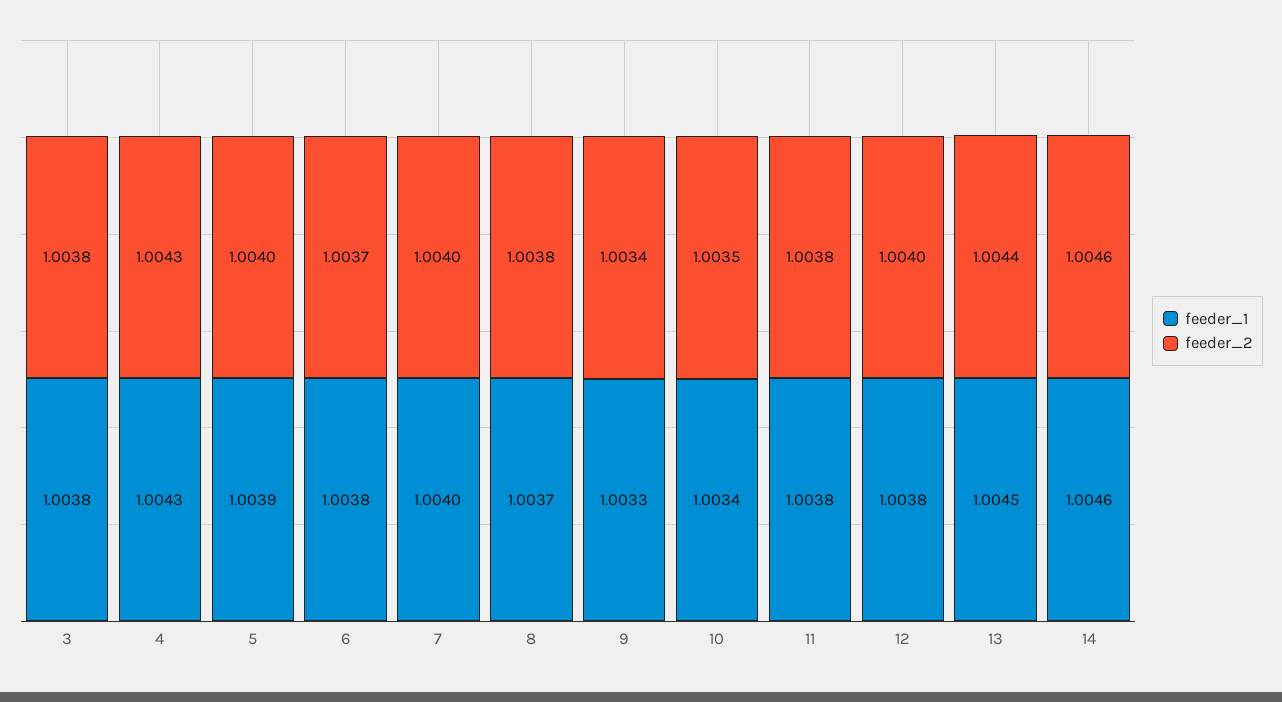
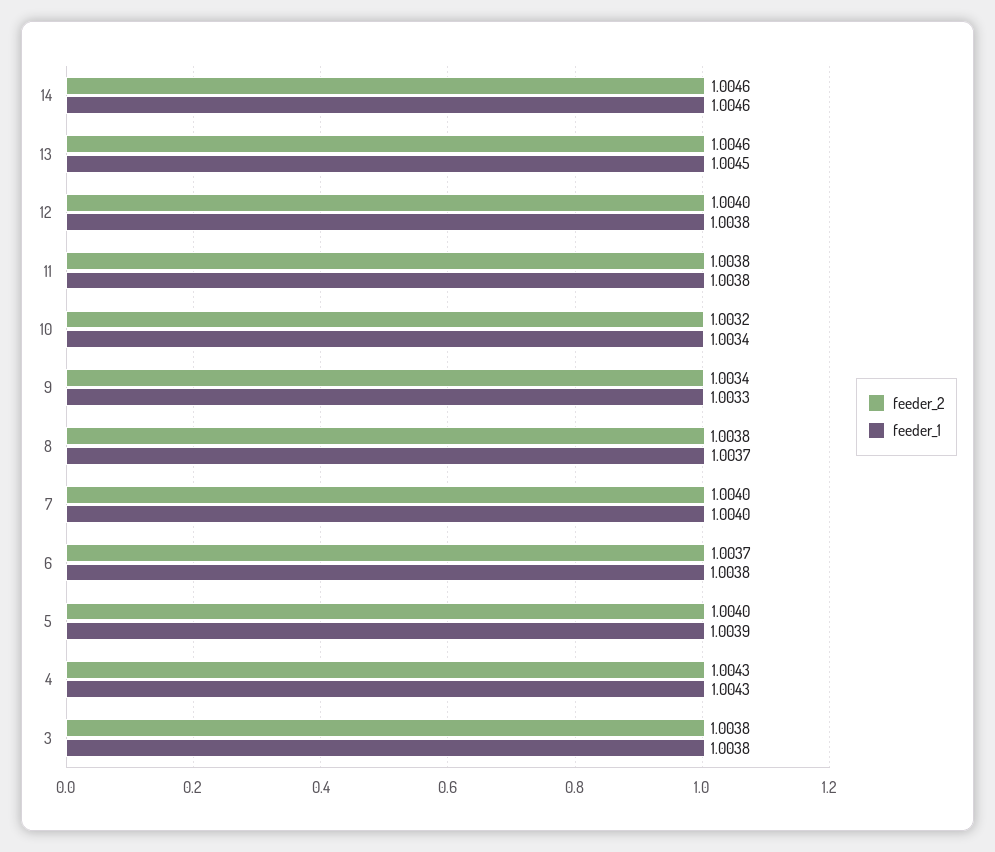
feeder_2, 10: 1.0035 -> 1.0032
feeder_2, 13: 1.0044 -> 1.0046

